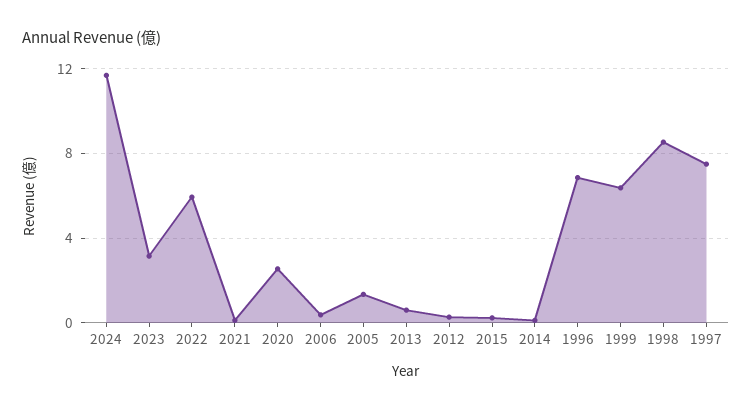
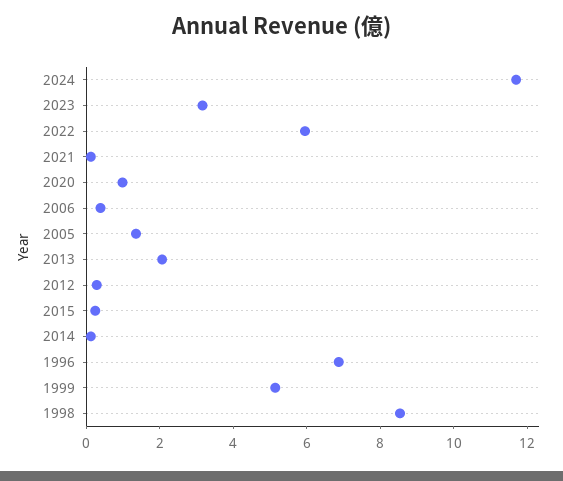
2020: 2.5 -> 1
2013: 0.5 -> 2
1999: 6.5 -> 5
1997: 7.5 -> none

